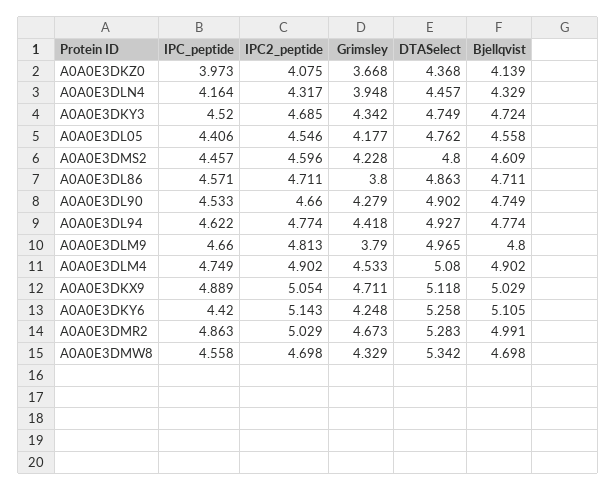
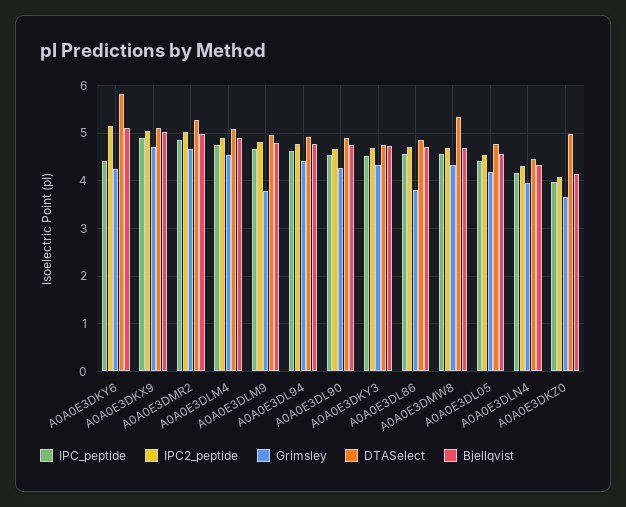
DTASelect, A0A0E3DKZ0: 4.368 -> 5
IPC_peptide, A0A0E3DMS2: 4.457 -> none
IPC2_peptide, A0A0E3DMS2: 4.596 -> none
Grimsley, A0A0E3DMS2: 4.228 -> none
DTASelect, A0A0E3DMS2: 4.8 -> none
Bjellqvist, A0A0E3DMS2: 4.609 -> none
DTASelect, A0A0E3DKY6: 5.258 -> 5.8

